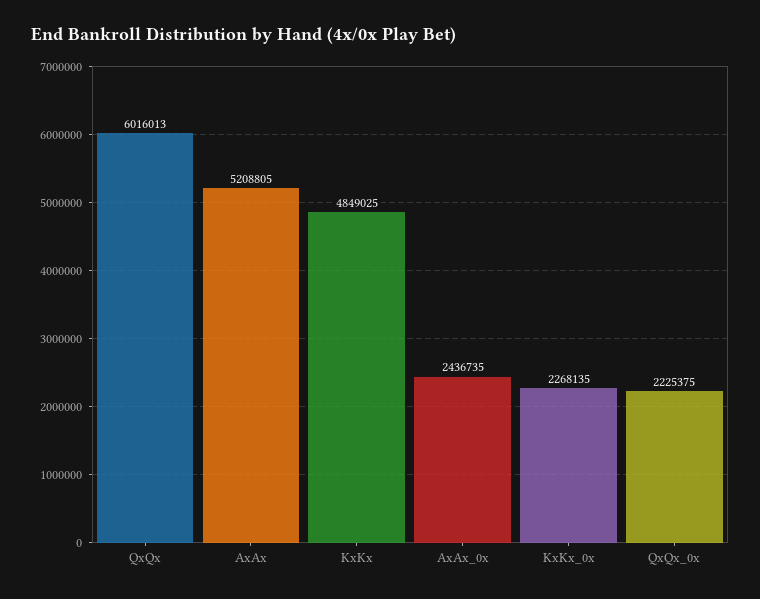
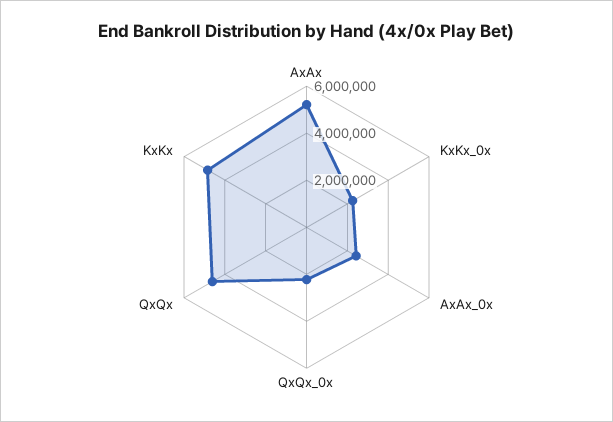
QxQx: 6016013 -> 4500000

